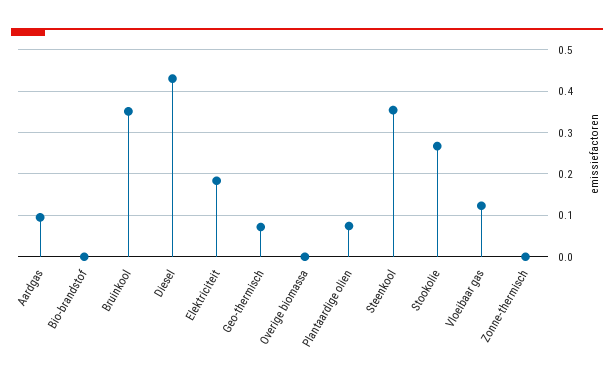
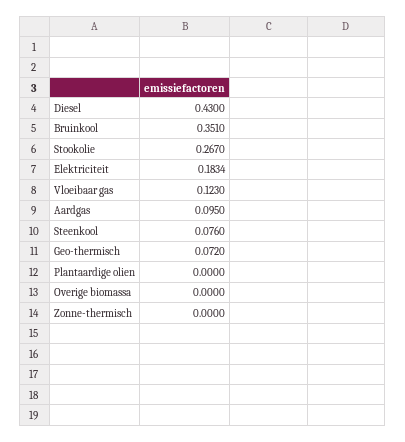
Bio-brandstof: 0 -> none
Plantaardige olien: 0.08 -> 0
Steenkool: 0.36 -> 0.076

